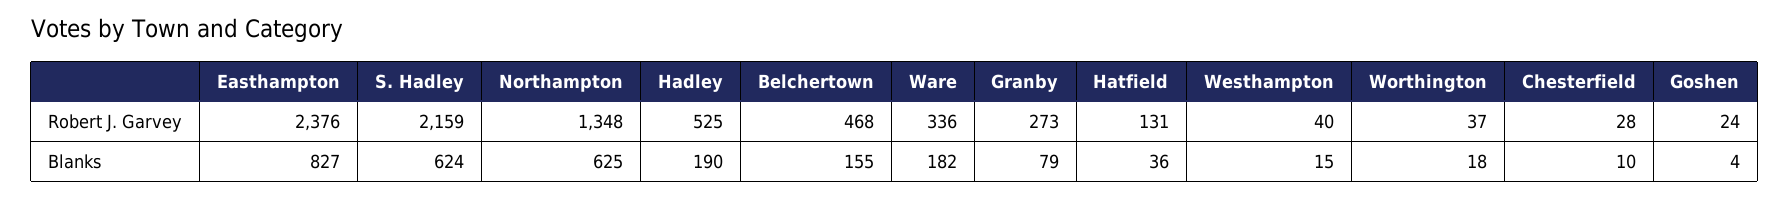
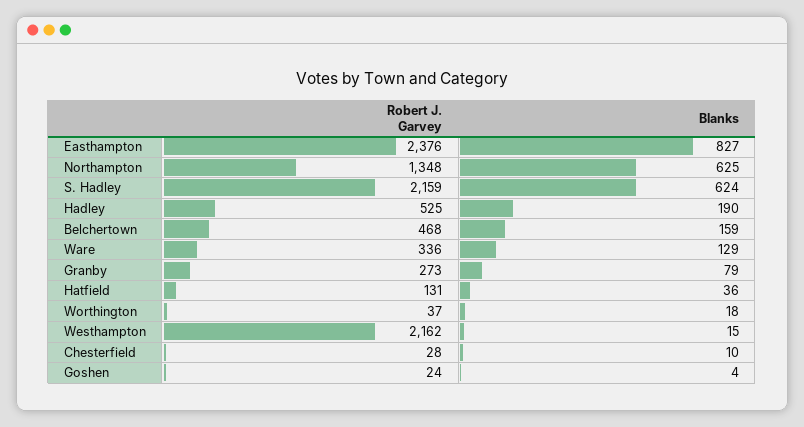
Westhampton, Robert J. Garvey: 40 -> 2162
Belchertown, Blanks: 155 -> 159
Ware, Blanks: 182 -> 129

